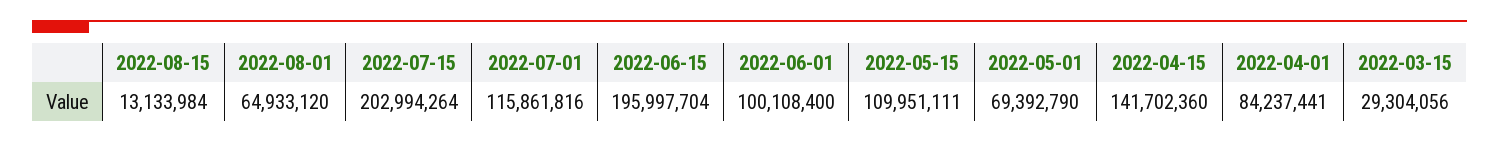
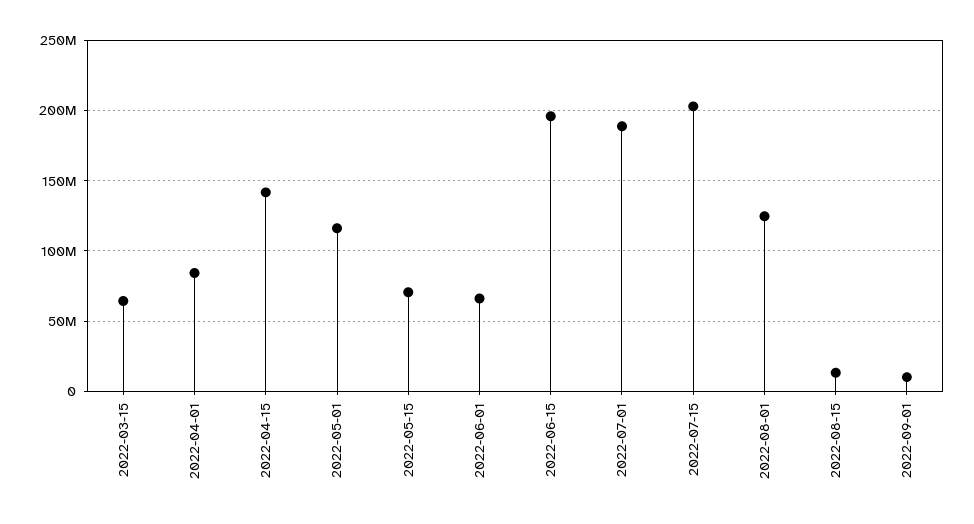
2022-08-01: 64933120 -> 125000000
2022-07-01: 115861816 -> 190000000
2022-06-01: 100108400 -> 65000000
2022-05-15: 109951111 -> 70000000
2022-05-01: 69392790 -> 115000000
2022-03-15: 29304056 -> 65000000
2022-09-01: none -> 10000000

